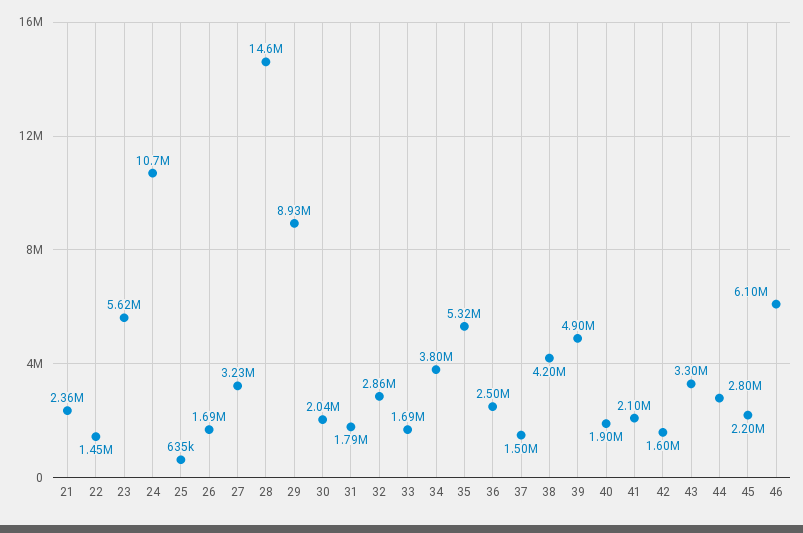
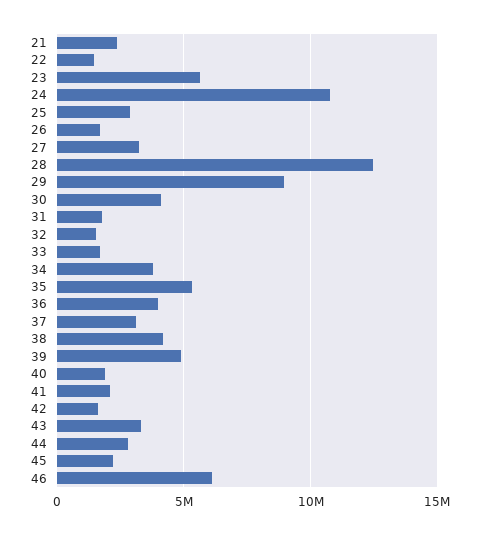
25: 635000 -> 3000000
28: 14600000 -> 12500000
30: 2040000 -> 4000000
32: 2860000 -> 1500000
36: 2500000 -> 4000000
37: 1500000 -> 3000000

